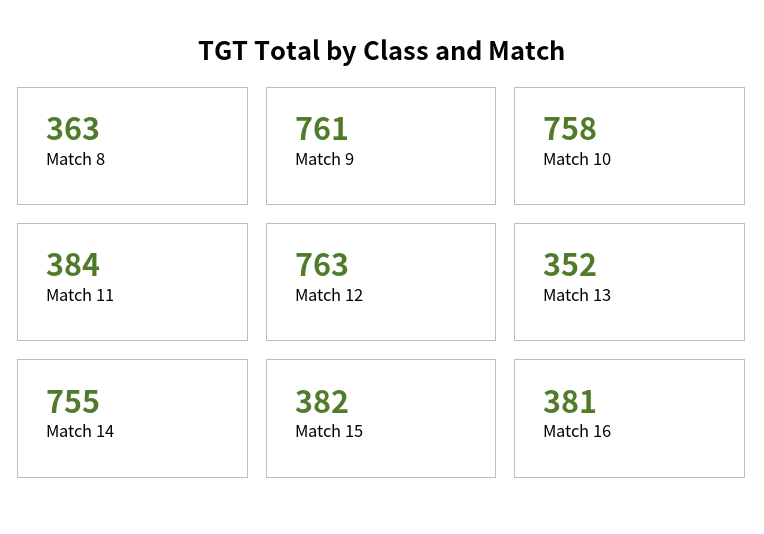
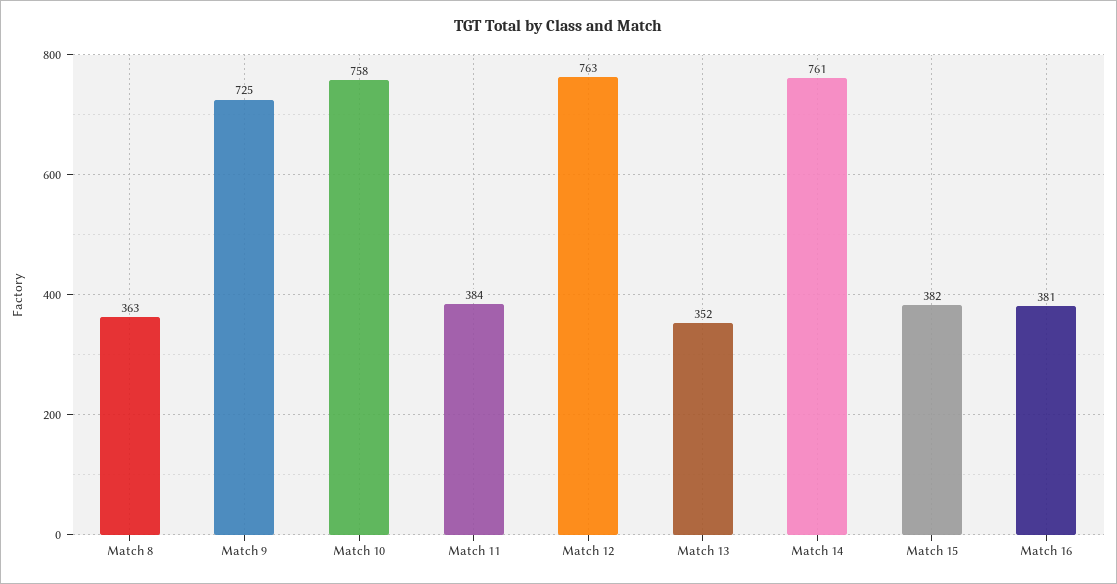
Match 9: 761 -> 725
Match 14: 755 -> 761

